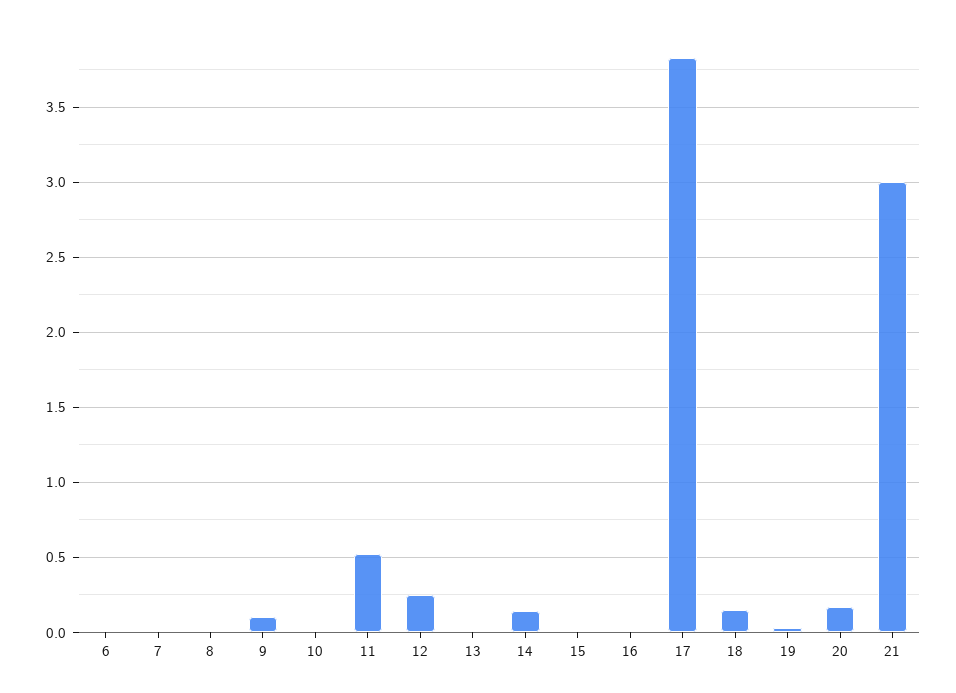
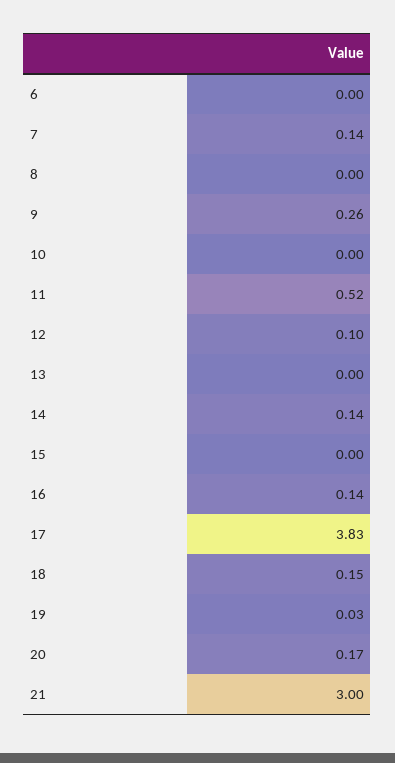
7: 0 -> 0.14
9: 0.1 -> 0.26
12: 0.25 -> 0.1
16: 0 -> 0.14

